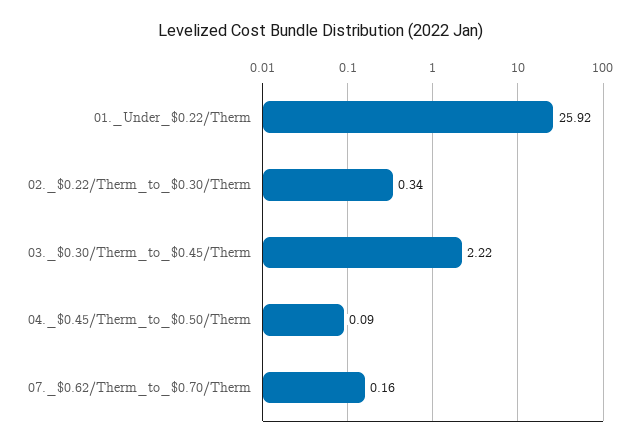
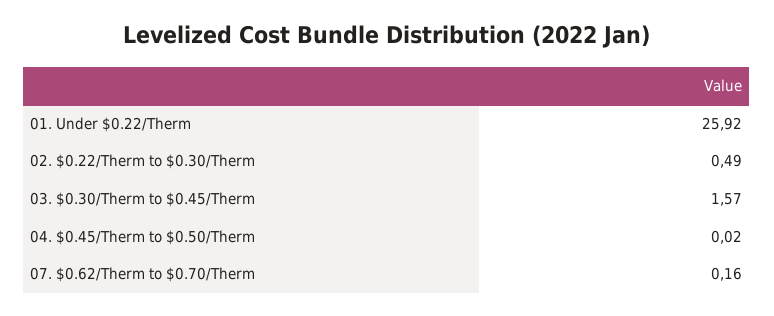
02._$0.22/Therm_to_$0.30/Therm: 0.34 -> 0.49
03._$0.30/Therm_to_$0.45/Therm: 2.22 -> 1.57
04._$0.45/Therm_to_$0.50/Therm: 0.09 -> 0.02

